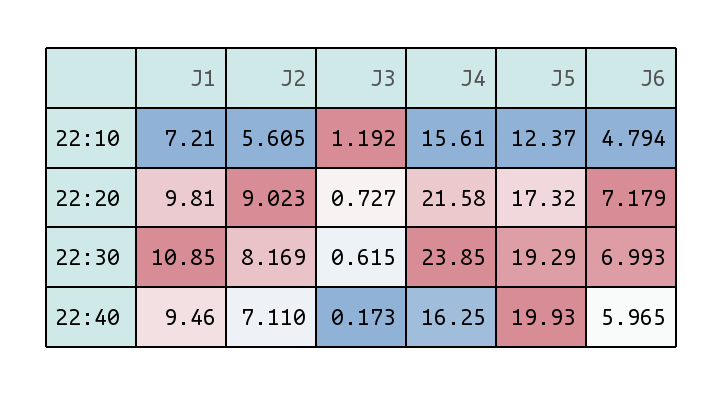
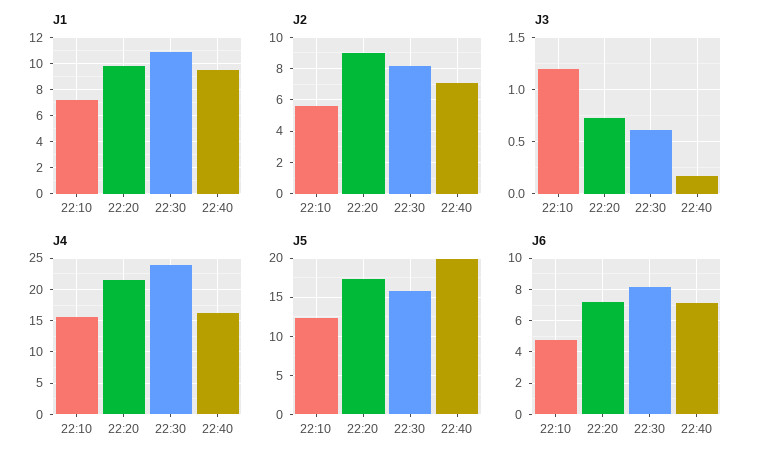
J5, 22:30: 19.29 -> 16
J6, 22:30: 6.993 -> 8
J6, 22:40: 5.965 -> 7

